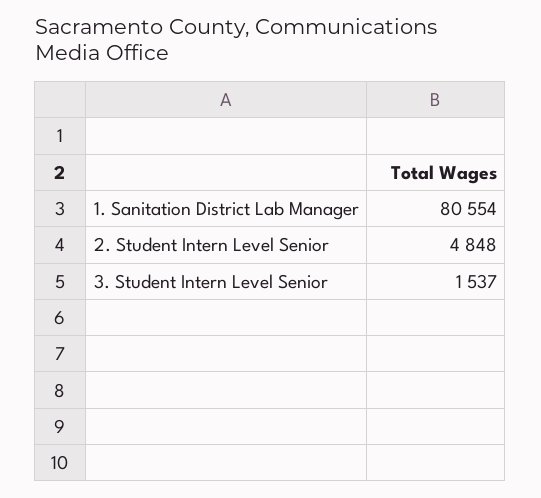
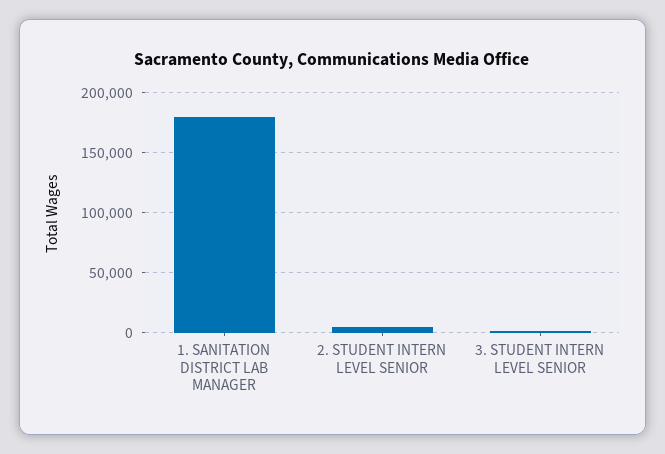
1. Sanitation District Lab Manager: 80554 -> 180000

